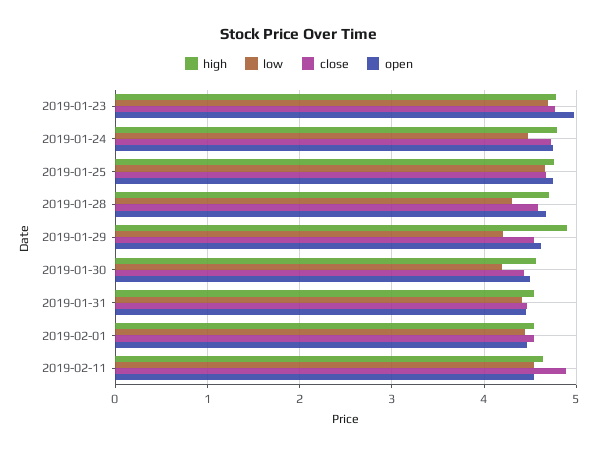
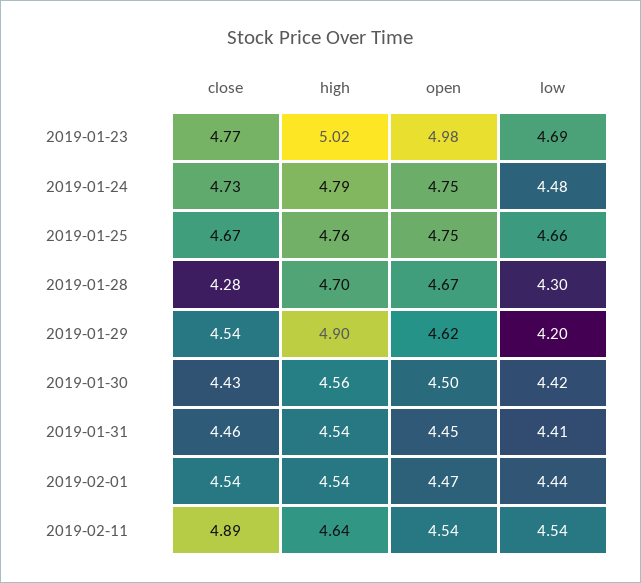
high, 2019-01-23: 4.8 -> 5.02
close, 2019-01-28: 4.6 -> 4.28
low, 2019-01-30: 4.2 -> 4.42

